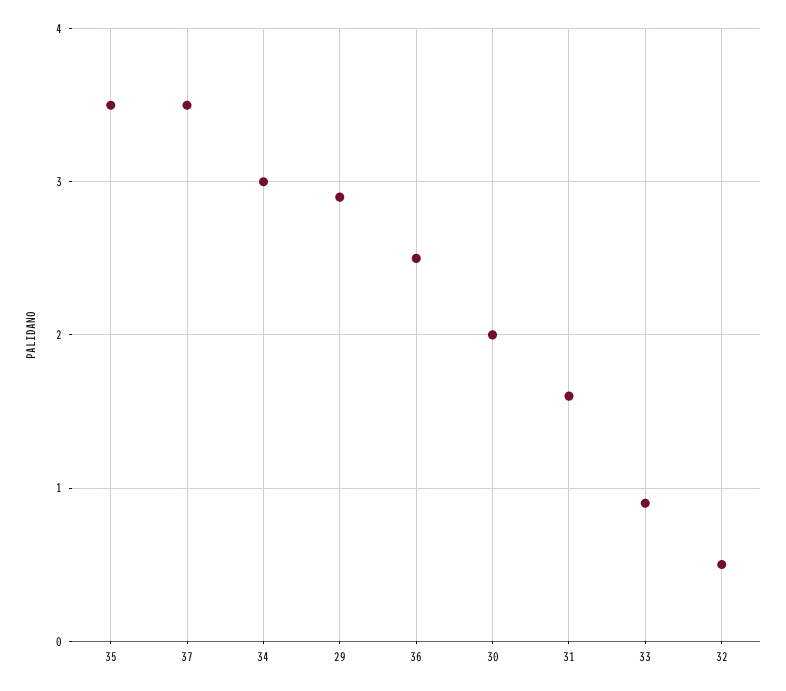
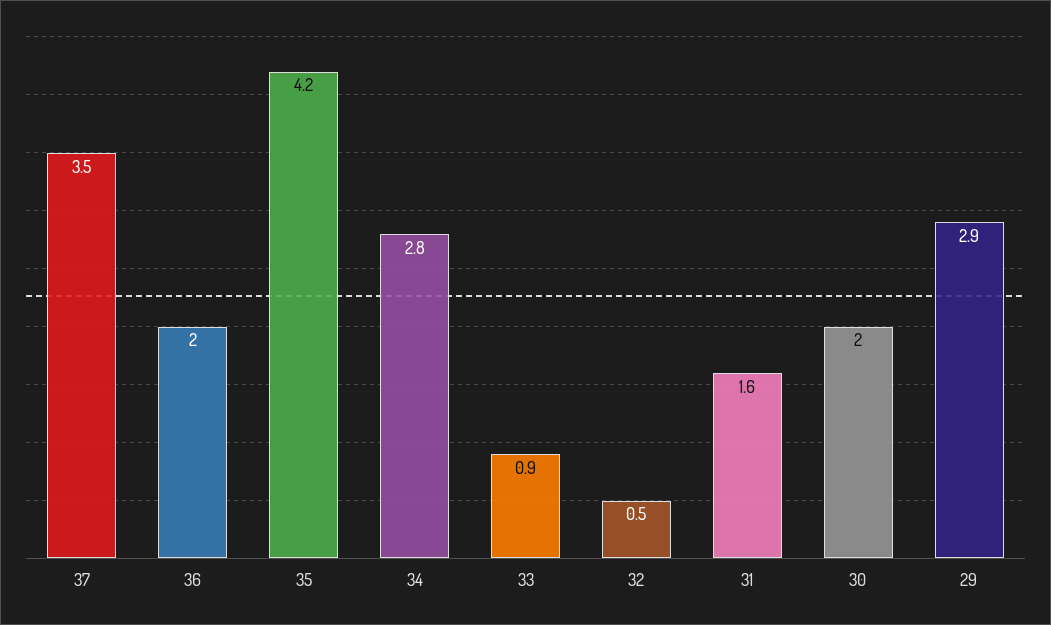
35: 3.5 -> 4.2
34: 3 -> 2.8
36: 2.5 -> 2

